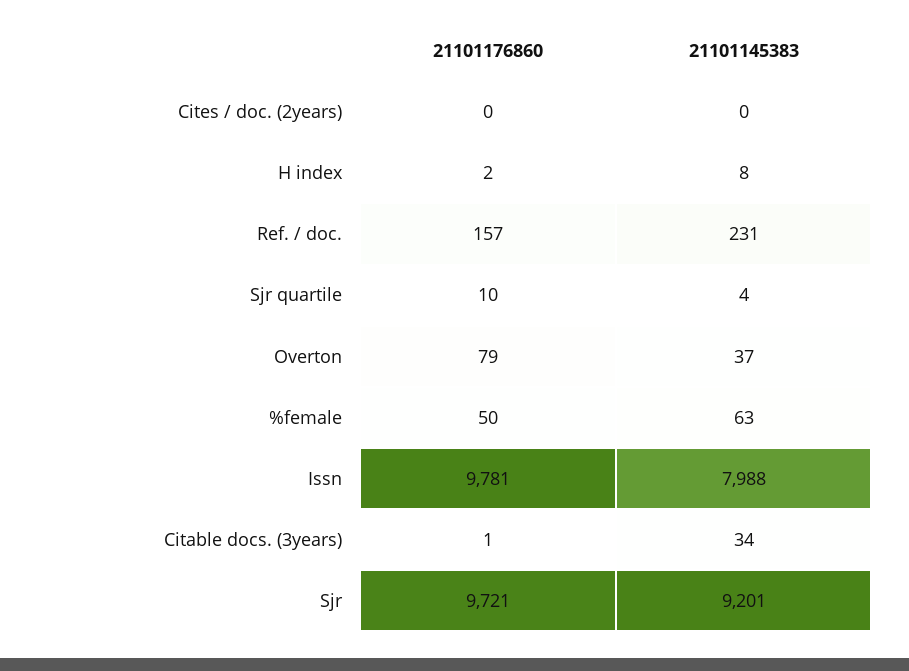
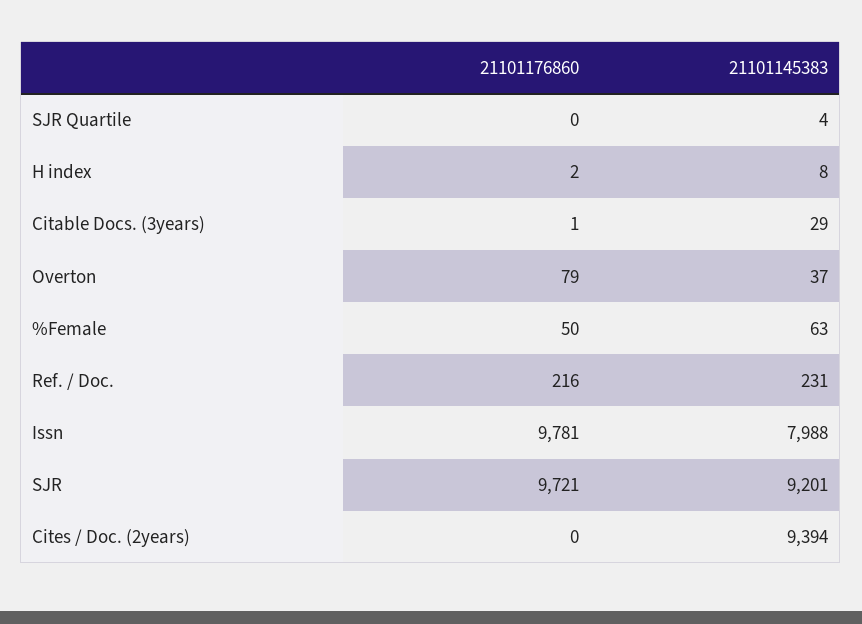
21101145383, Cites / doc. (2years): 0 -> 9394
21101176860, Ref. / doc.: 157 -> 216
21101176860, Sjr quartile: 10 -> 0
21101145383, Citable docs. (3years): 34 -> 29

